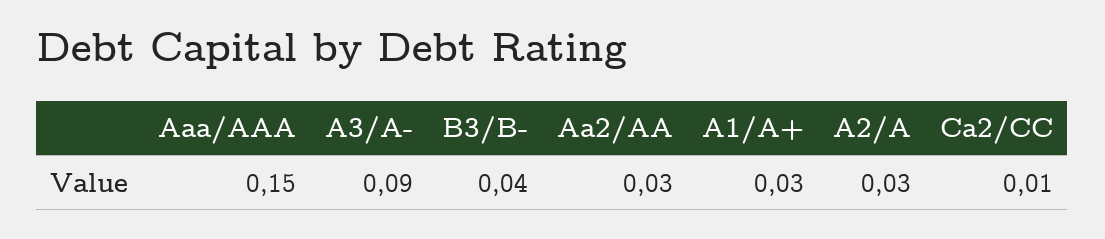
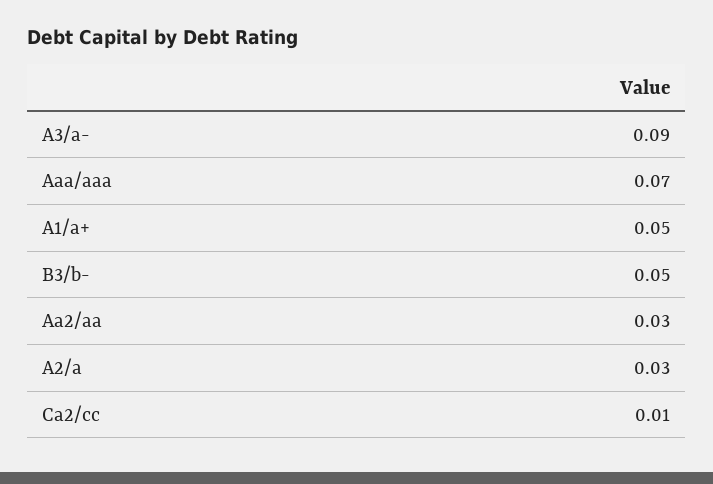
Aaa/AAA: 0.15 -> 0.07
B3/B-: 0.04 -> 0.05
A1/A+: 0.03 -> 0.05

